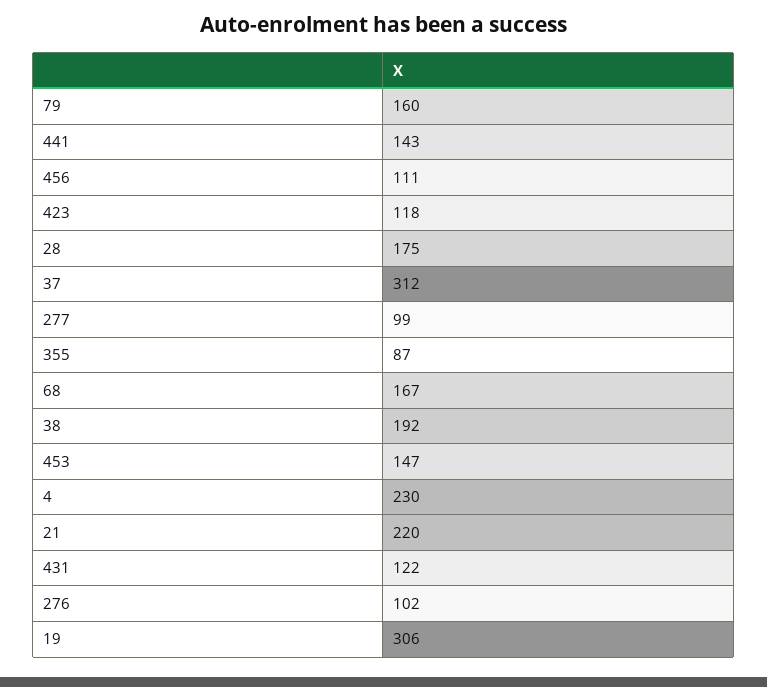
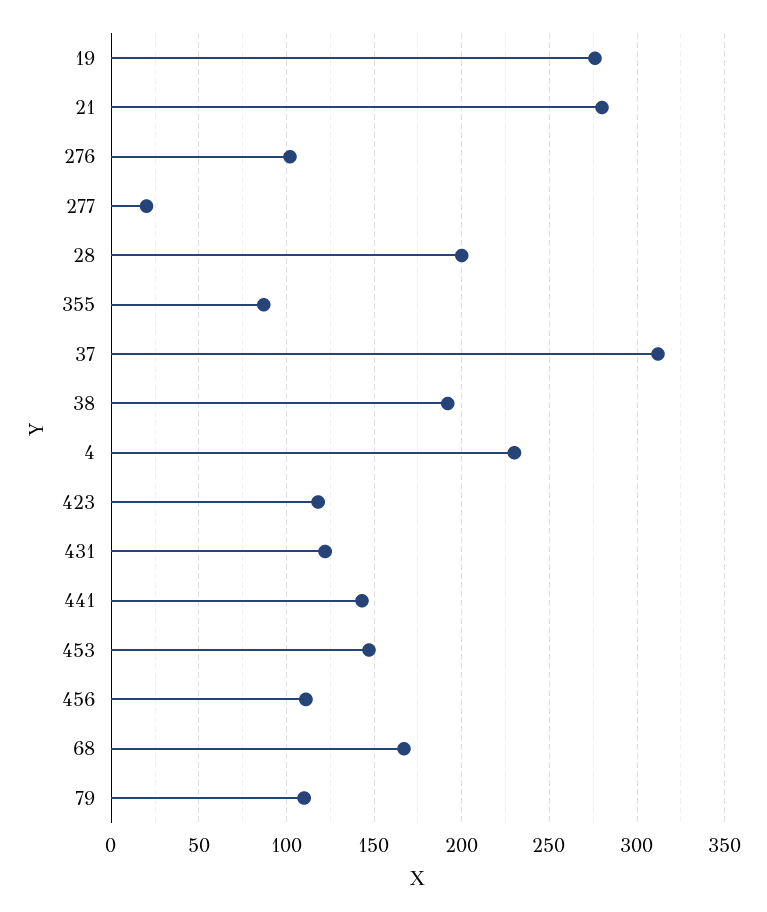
79: 160 -> 110
28: 175 -> 200
277: 99 -> 20
21: 220 -> 280
19: 306 -> 275

